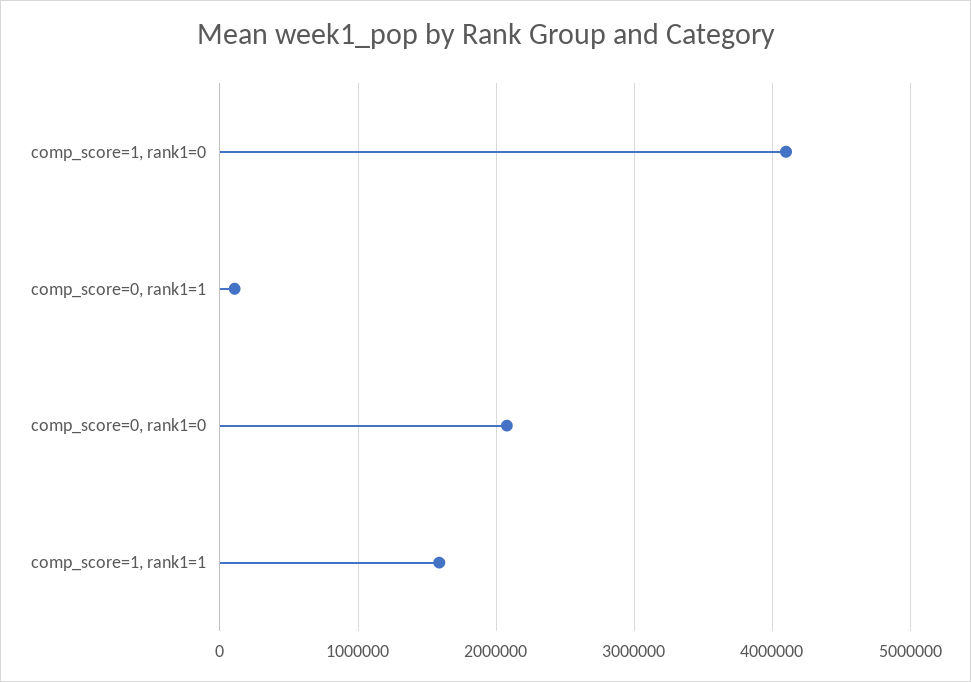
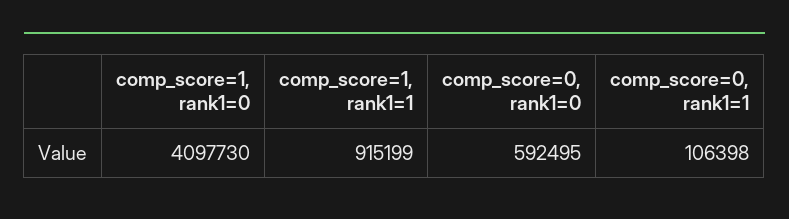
comp_score=0, rank1=0: 2100000 -> 592495
comp_score=1, rank1=1: 1600000 -> 915199

